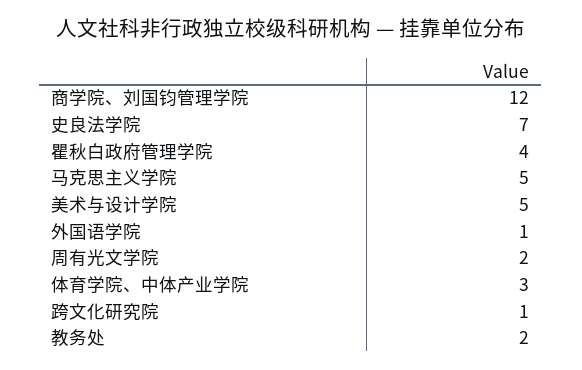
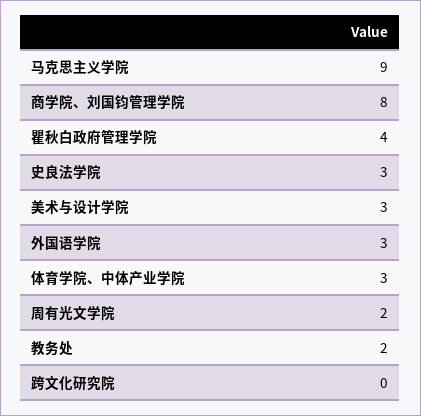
商学院、刘国钧管理学院: 12 -> 8
史良法学院: 7 -> 3
马克思主义学院: 5 -> 9
美术与设计学院: 5 -> 3
外国语学院: 1 -> 3
跨文化研究院: 1 -> 0

